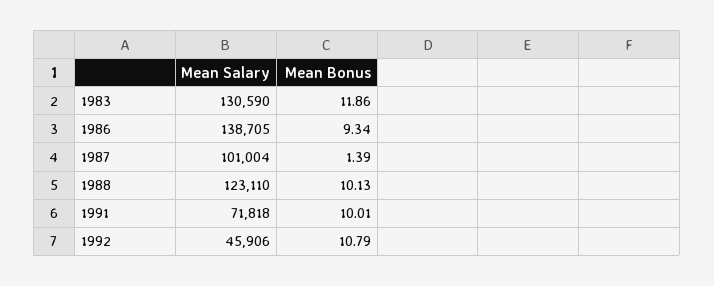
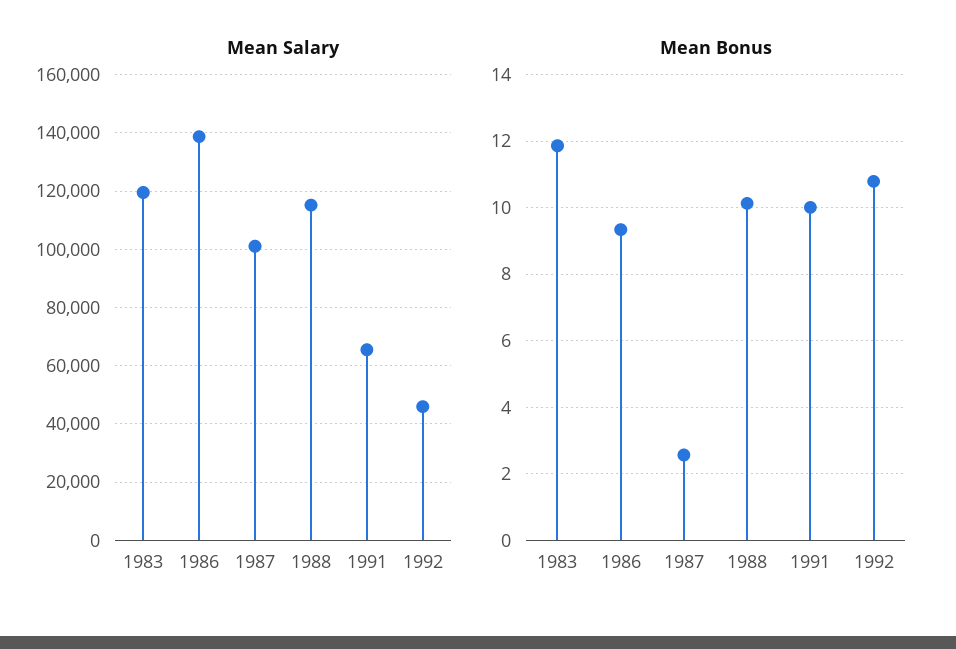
Mean Salary, 1983: 130590 -> 120000
Mean Bonus, 1987: 1.39 -> 2.6
Mean Salary, 1988: 123110 -> 115000
Mean Salary, 1991: 71818 -> 65000

